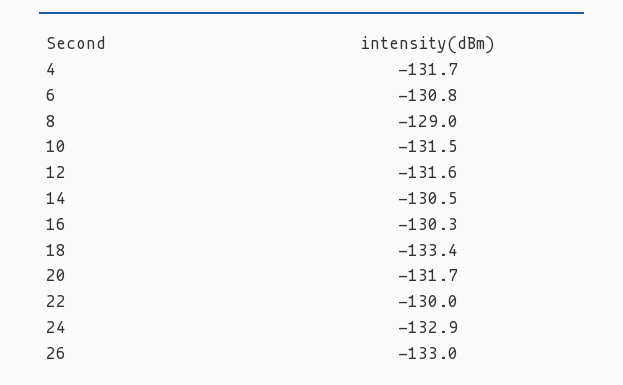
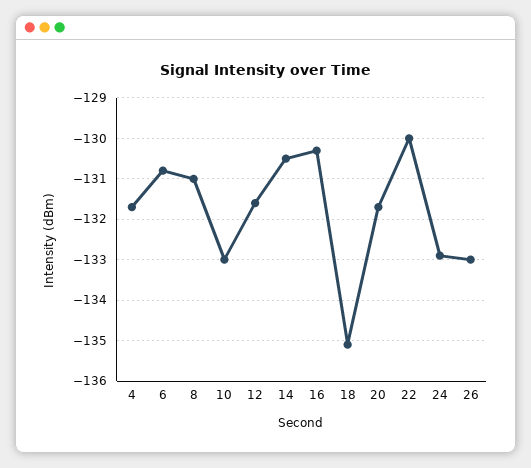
8: -129 -> -131
10: -131.5 -> -133
18: -133.4 -> -135

